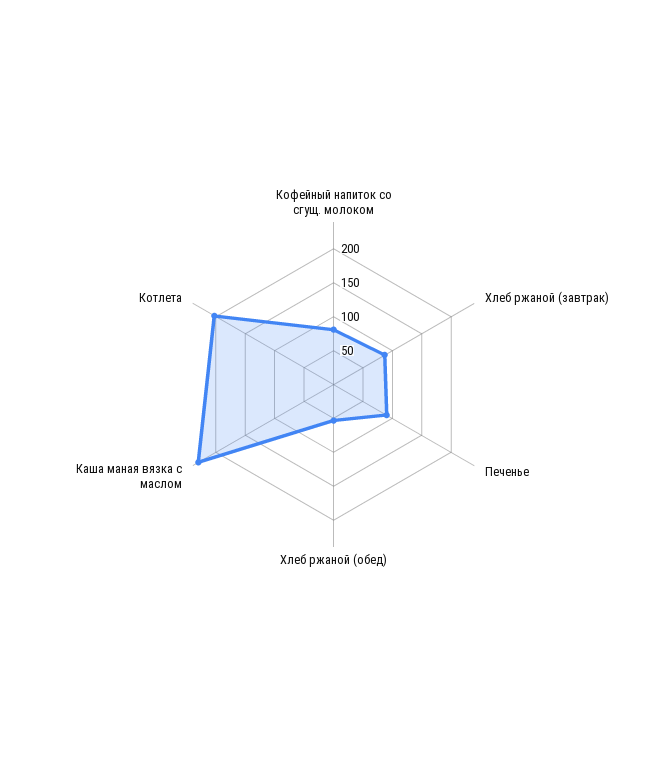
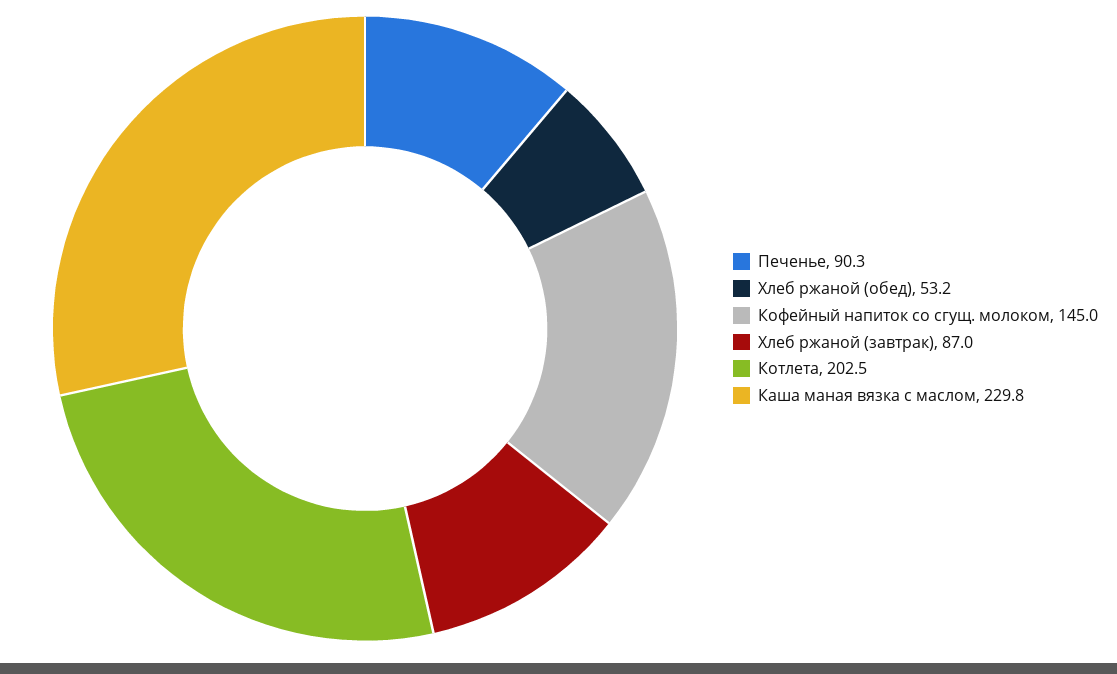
Кофейный напиток со сгущ. молоком: 75 -> 145

